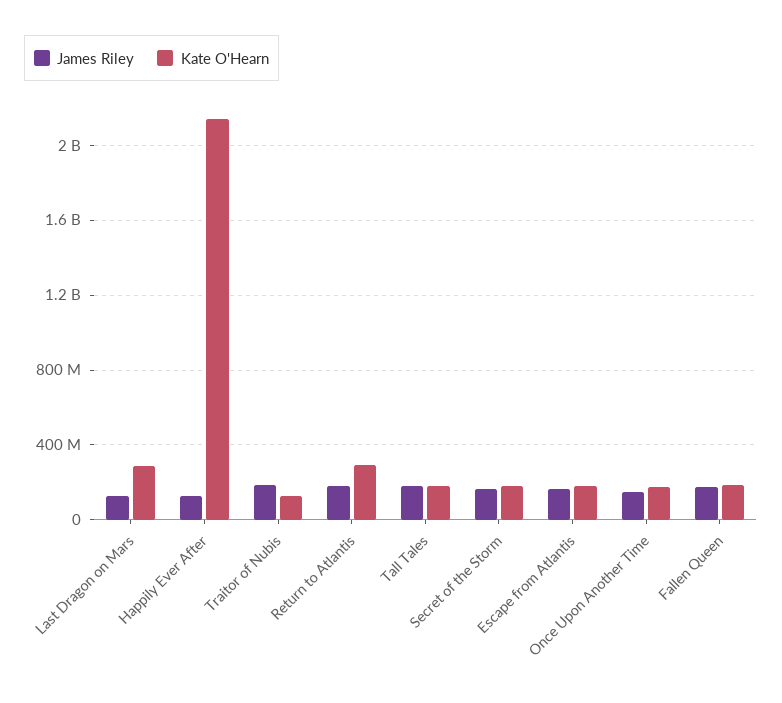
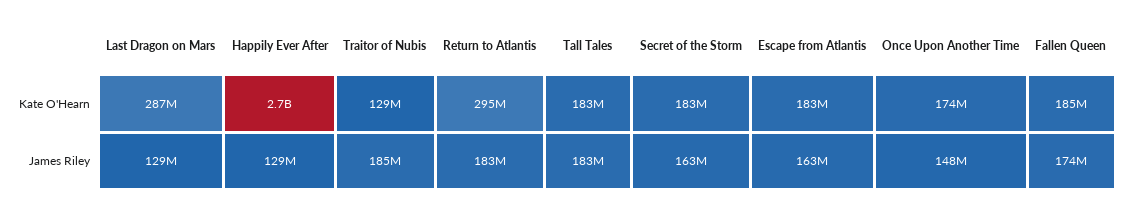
Kate O'Hearn, Happily Ever After: 2150000000 -> 2700000000

